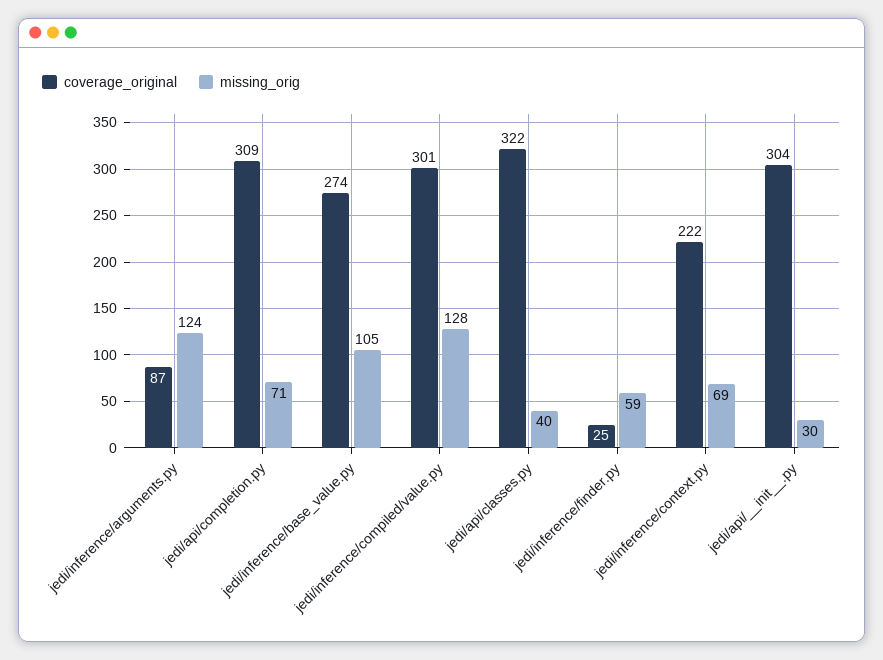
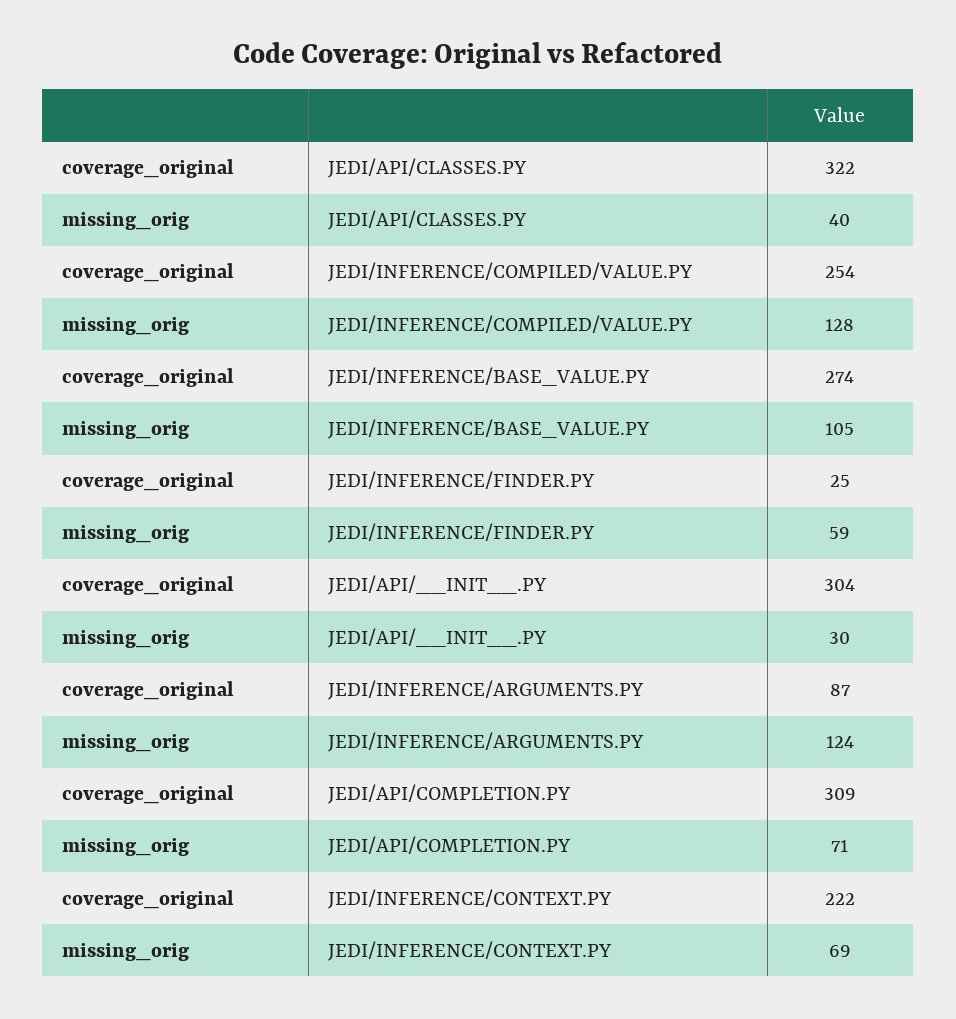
coverage_original, jedi/inference/compiled/value.py: 301 -> 254

